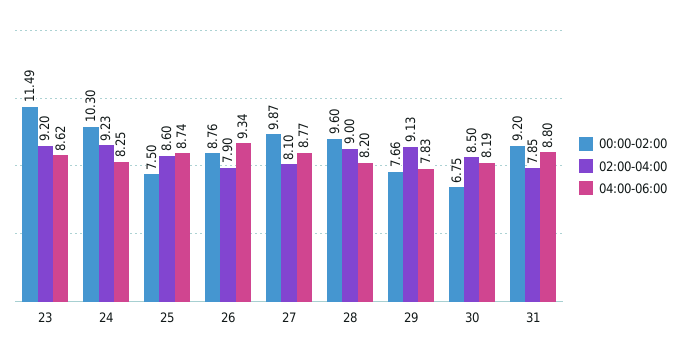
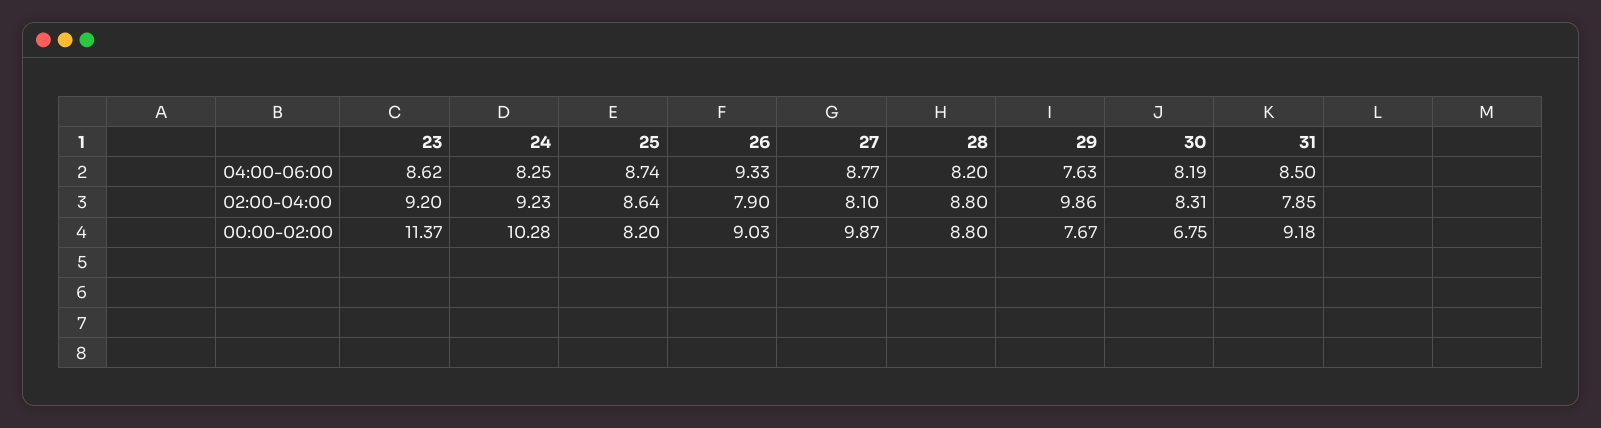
00:00-02:00, 23: 11.49 -> 11.37
00:00-02:00, 24: 10.3 -> 10.28
00:00-02:00, 25: 7.5 -> 8.2
02:00-04:00, 25: 8.6 -> 8.64
00:00-02:00, 26: 8.76 -> 9.03
04:00-06:00, 26: 9.34 -> 9.33
00:00-02:00, 28: 9.6 -> 8.8
02:00-04:00, 28: 9 -> 8.8
00:00-02:00, 29: 7.66 -> 7.67
02:00-04:00, 29: 9.13 -> 9.86
04:00-06:00, 29: 7.83 -> 7.63
02:00-04:00, 30: 8.5 -> 8.31
00:00-02:00, 31: 9.2 -> 9.18
04:00-06:00, 31: 8.8 -> 8.5

